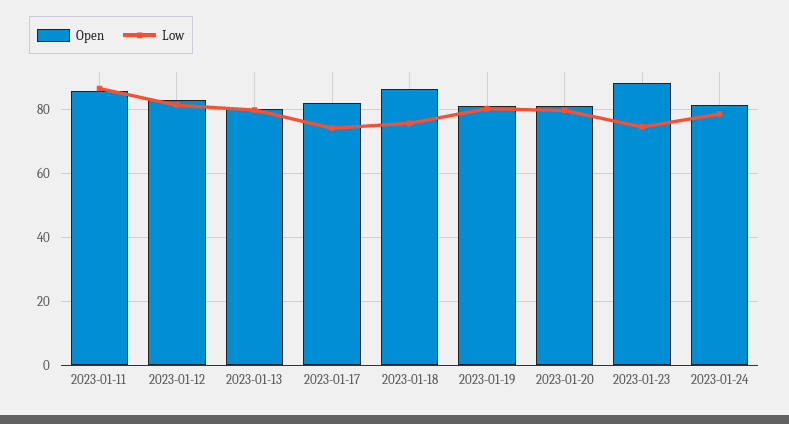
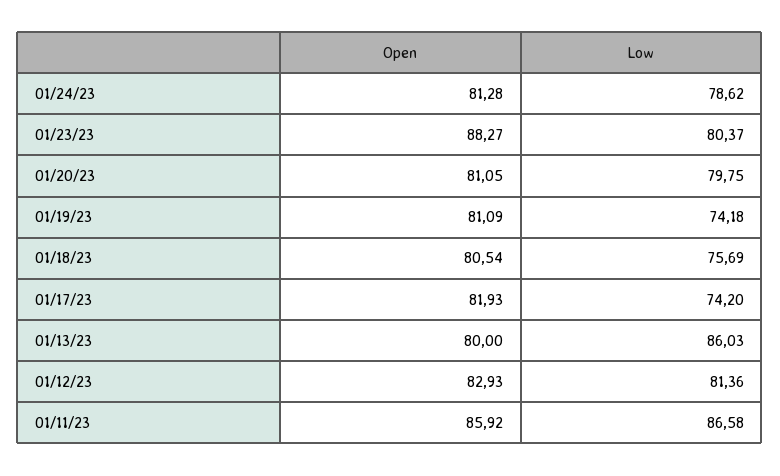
Low, 2023-01-13: 80 -> 86.03
Open, 2023-01-18: 86 -> 80.54
Low, 2023-01-19: 80 -> 74.18
Low, 2023-01-23: 74 -> 80.37

